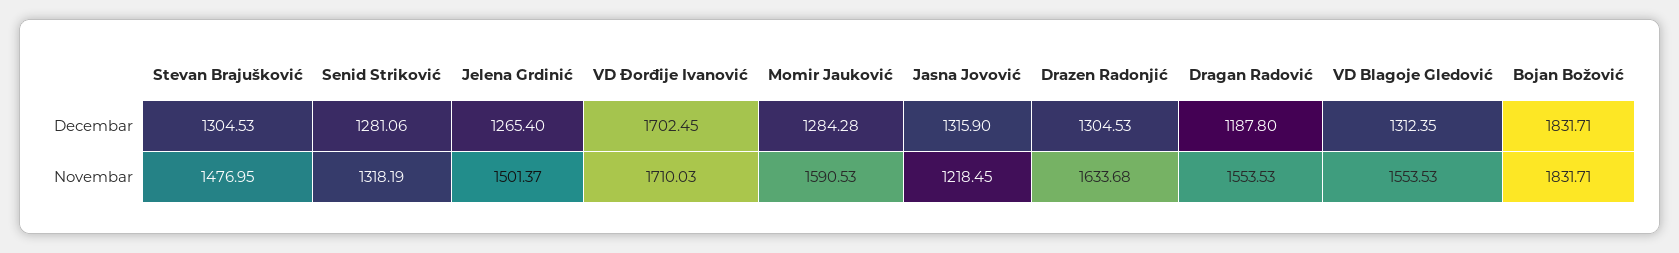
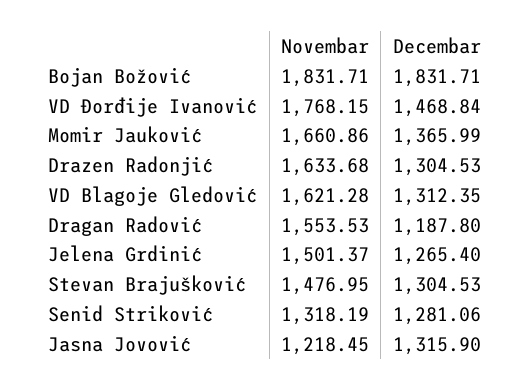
VD Đorđije Ivanović, Decembar: 1702.45 -> 1468.84
Momir Jauković, Decembar: 1284.28 -> 1365.99
VD Đorđije Ivanović, Novembar: 1710.03 -> 1768.15
Momir Jauković, Novembar: 1590.53 -> 1660.86
VD Blagoje Gledović, Novembar: 1553.53 -> 1621.28

